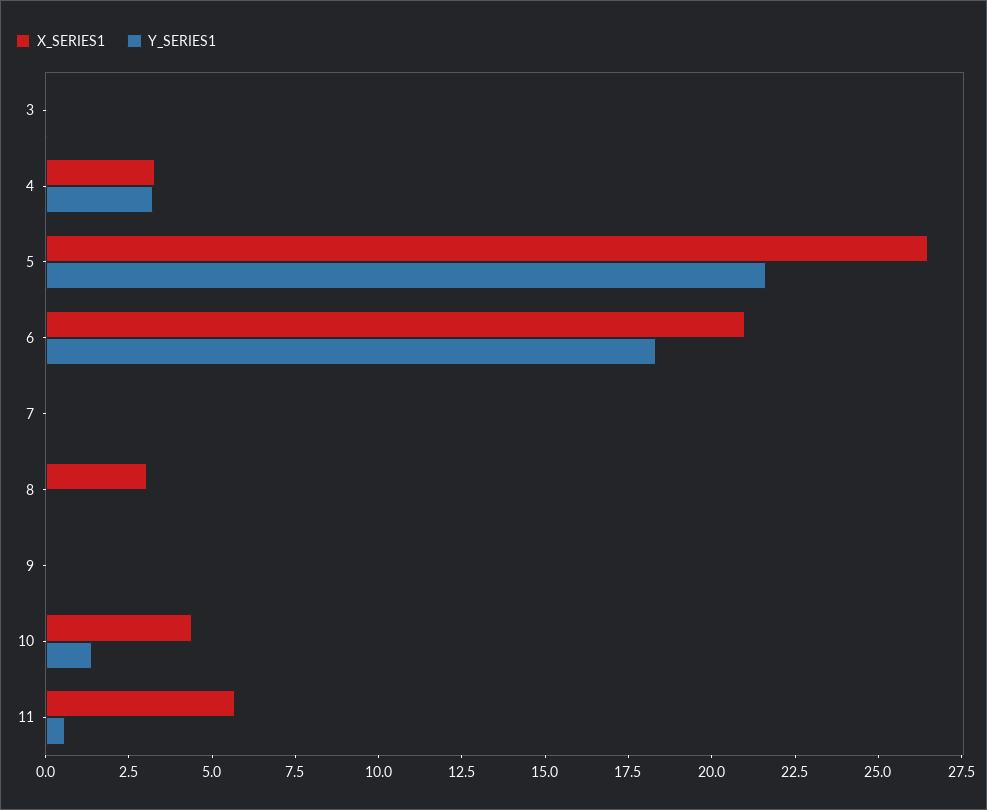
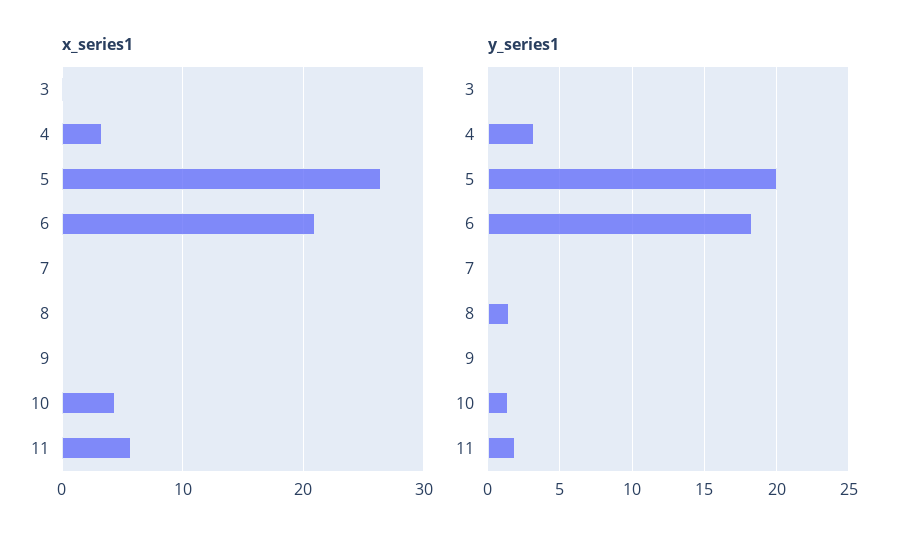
Y_SERIES1, 5: 21.5 -> 20
X_SERIES1, 8: 3 -> 0
Y_SERIES1, 8: 0 -> 1.5
Y_SERIES1, 11: 0.5 -> 2

